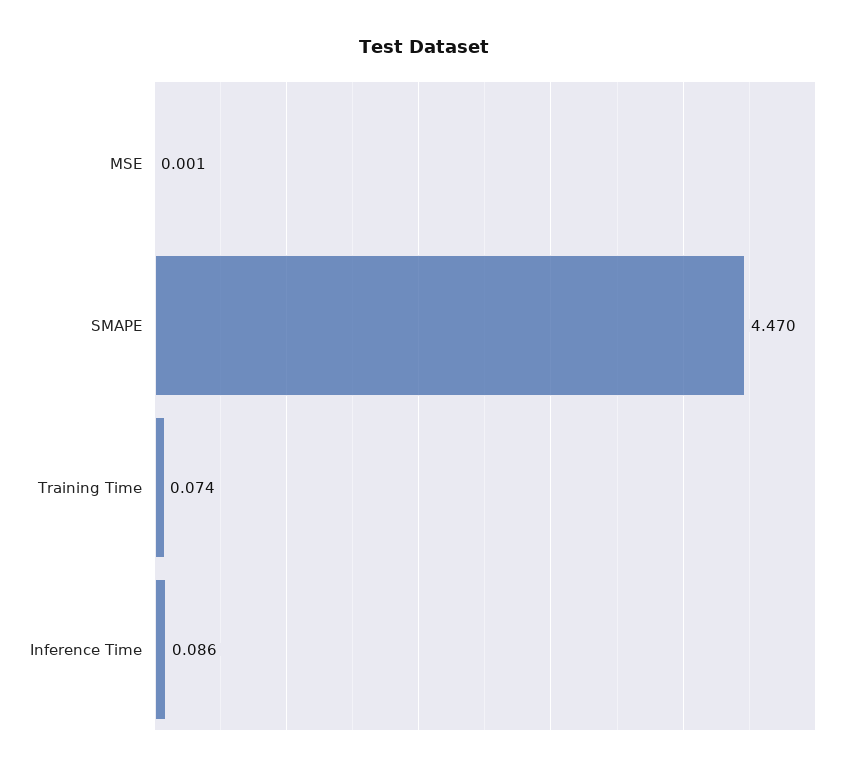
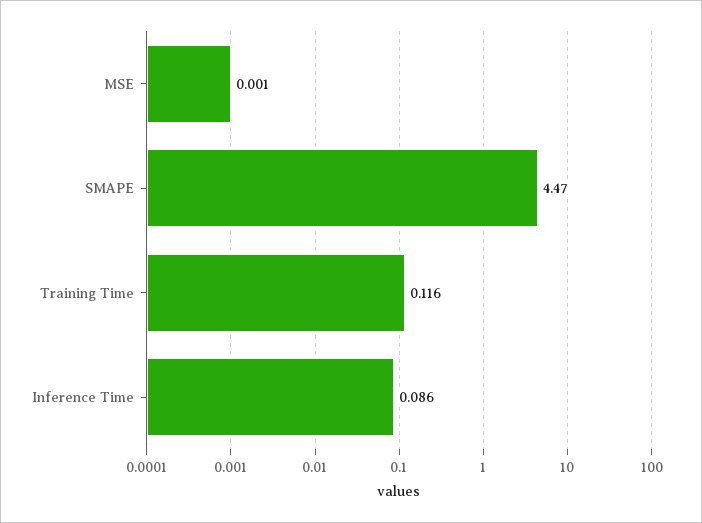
Training Time: 0.074 -> 0.116

